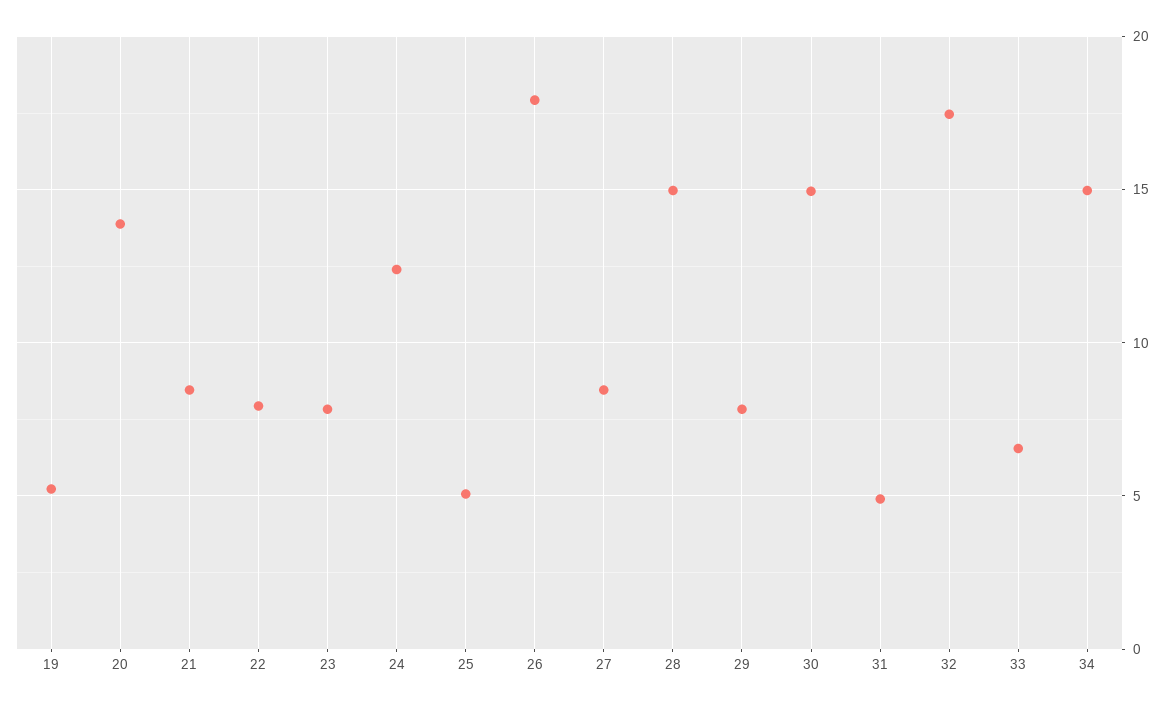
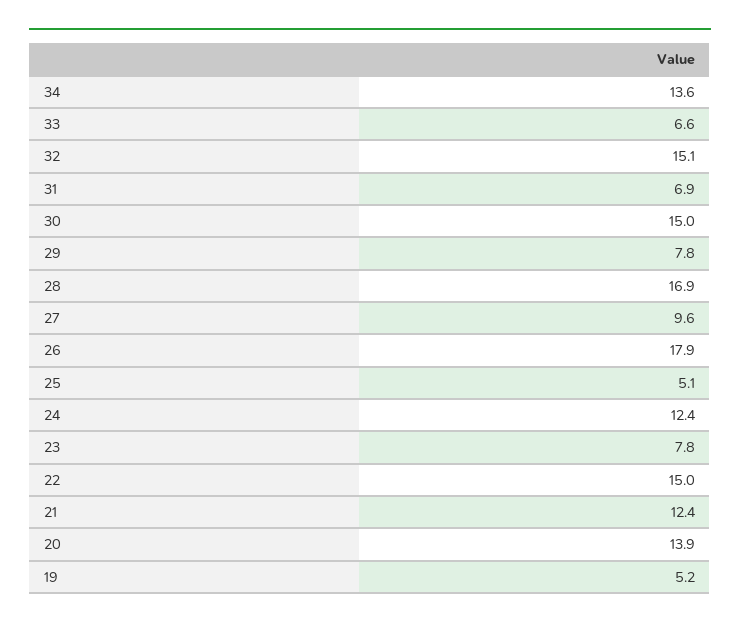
21: 8.5 -> 12.4
22: 8 -> 15
27: 8.5 -> 9.6
28: 15 -> 16.9
31: 5 -> 6.9
32: 17.5 -> 15.1
34: 15 -> 13.6

